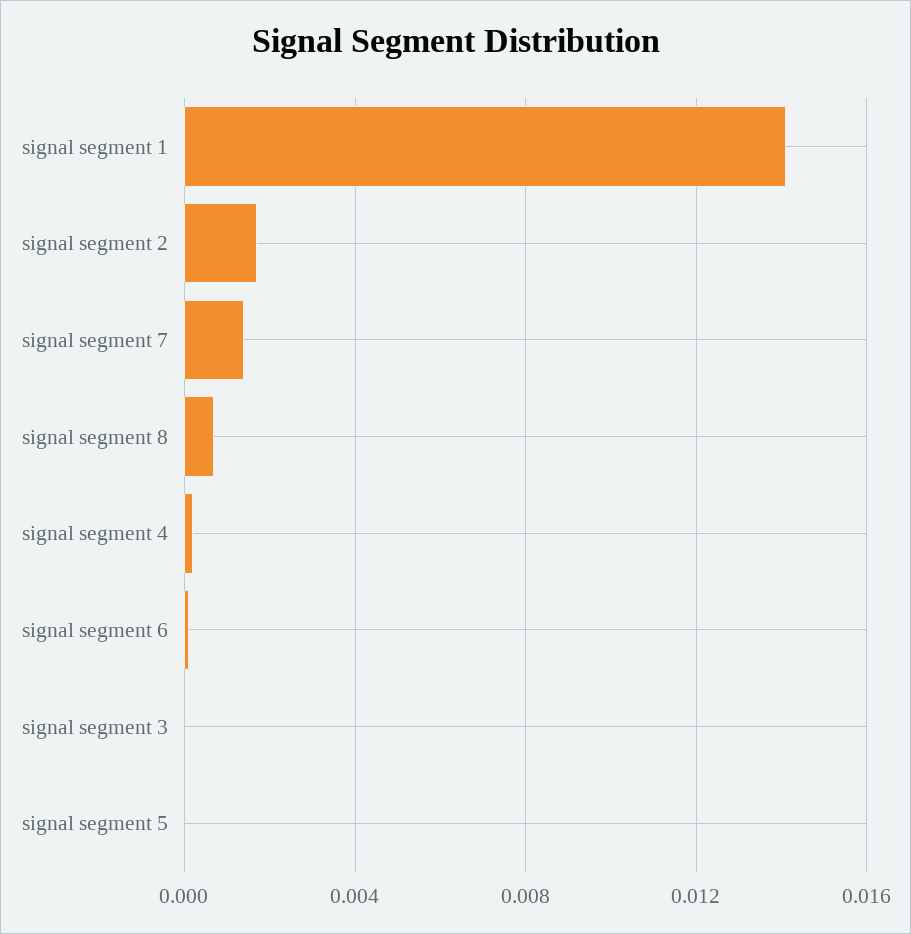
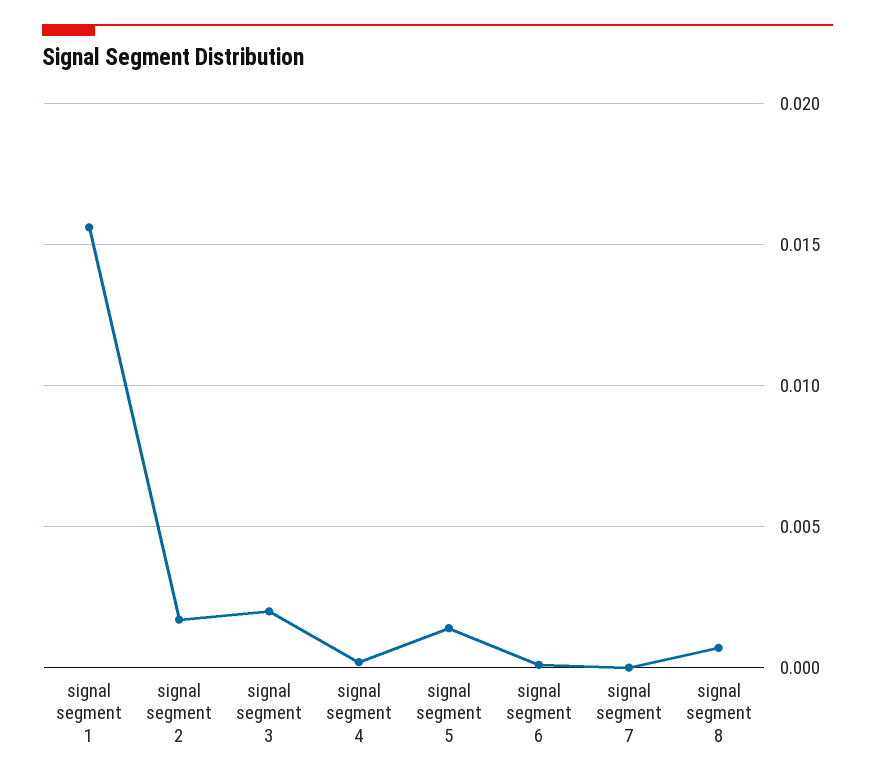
signal segment 1: 0.014 -> 0.0155
signal segment 7: 0.0015 -> 0
signal segment 3: 0 -> 0.002
signal segment 5: 0 -> 0.0015

